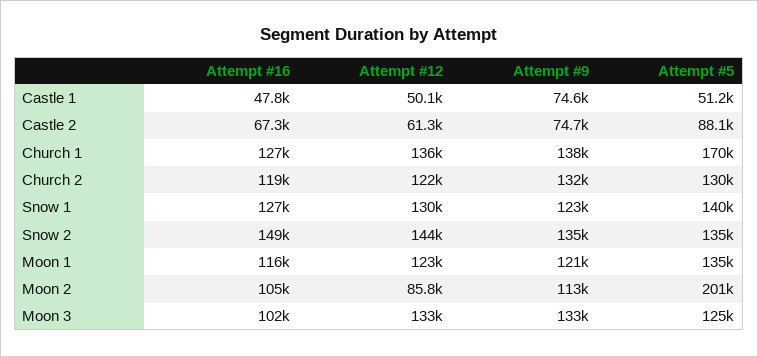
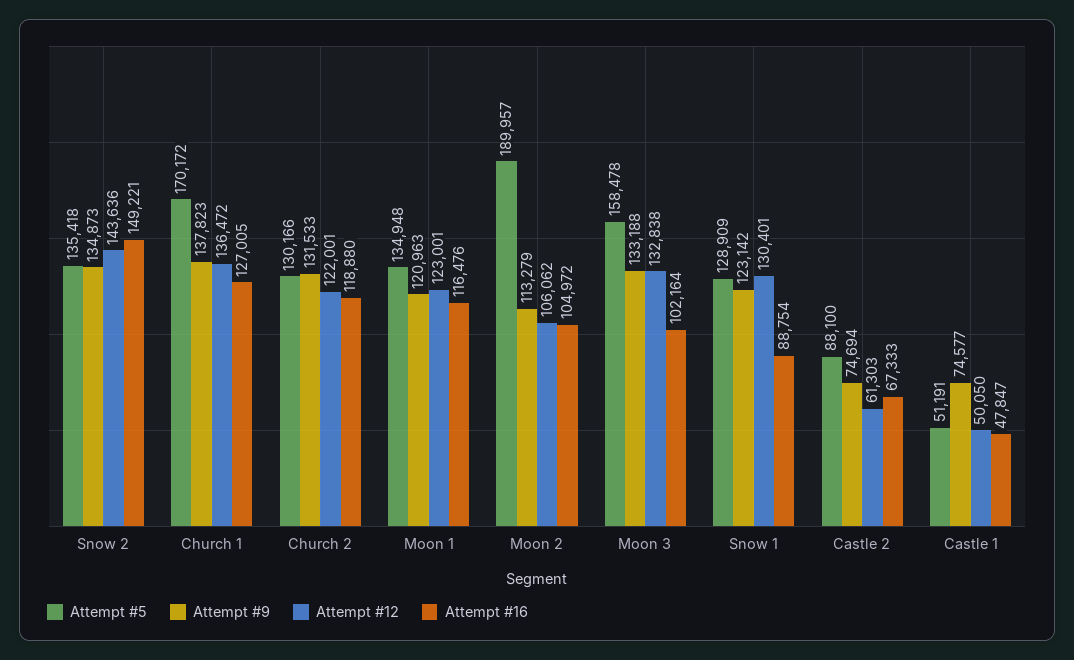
Attempt #16, Snow 1: 127000 -> 88754
Attempt #5, Snow 1: 140000 -> 128909
Attempt #12, Moon 2: 85800 -> 106062
Attempt #5, Moon 2: 201000 -> 189957
Attempt #5, Moon 3: 125000 -> 158478

